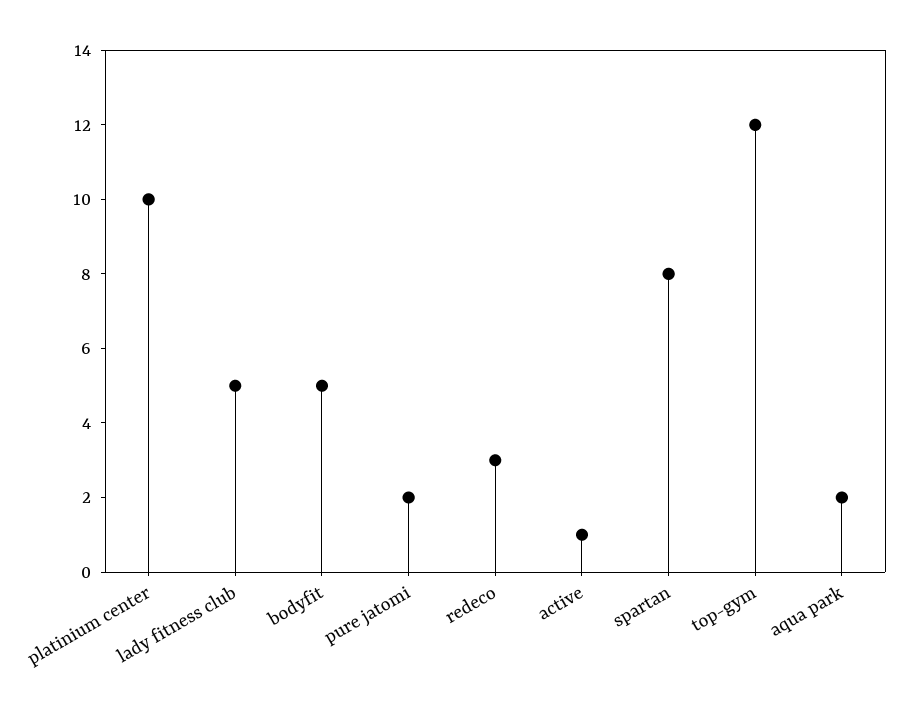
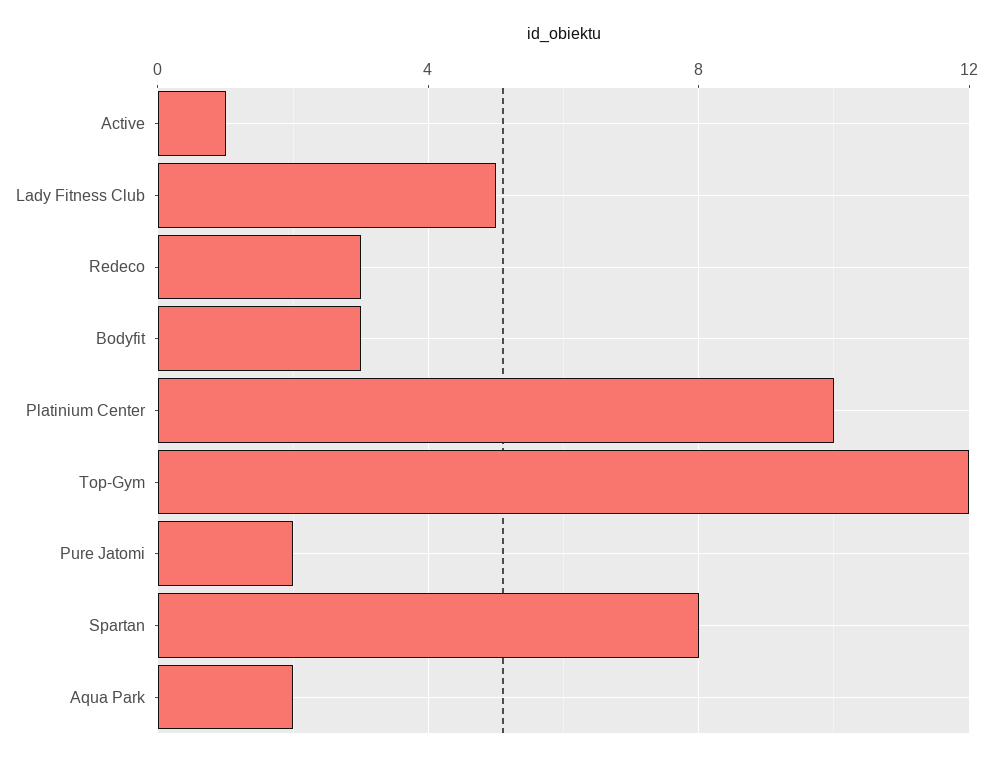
bodyfit: 5 -> 3

